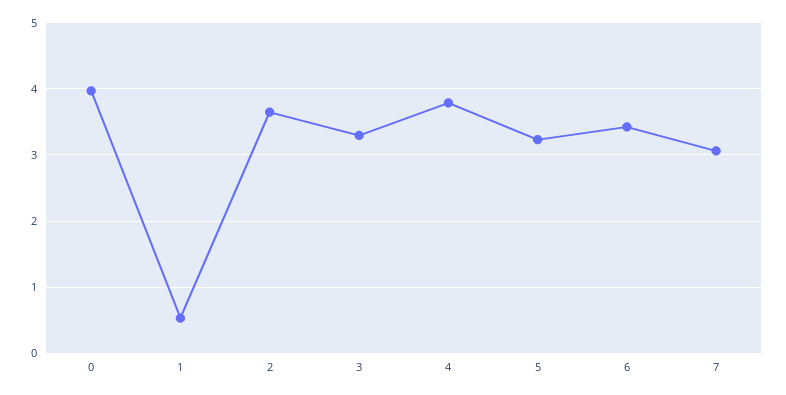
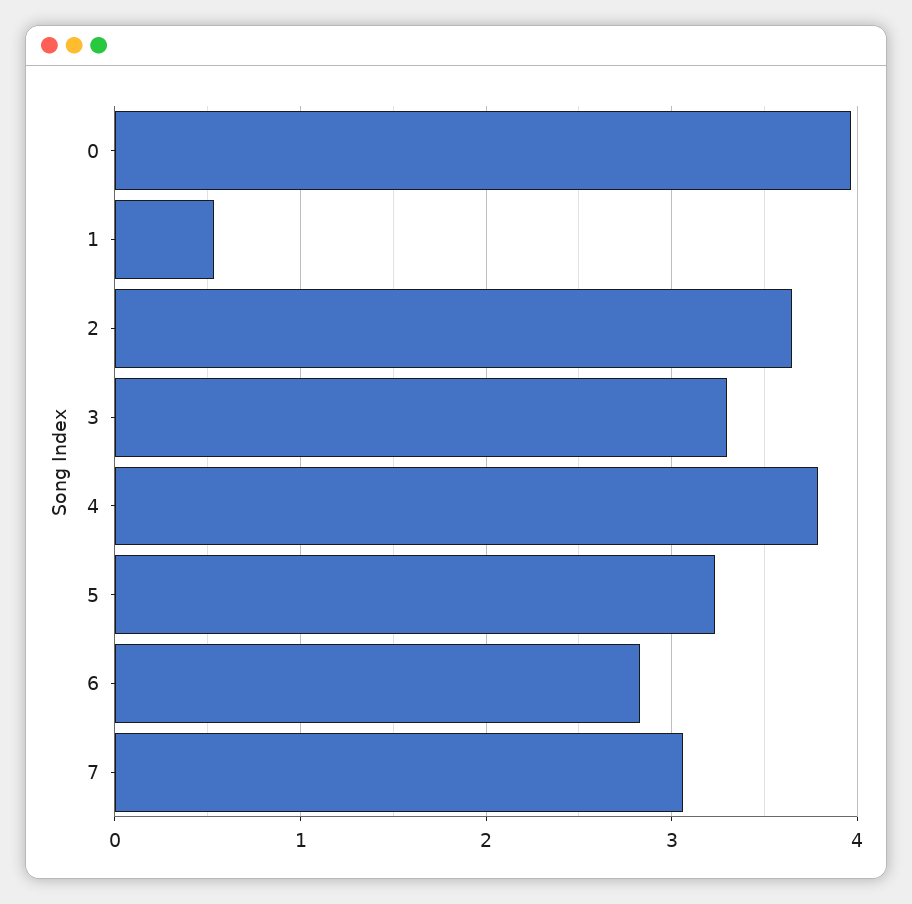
6: 3.4 -> 2.8

